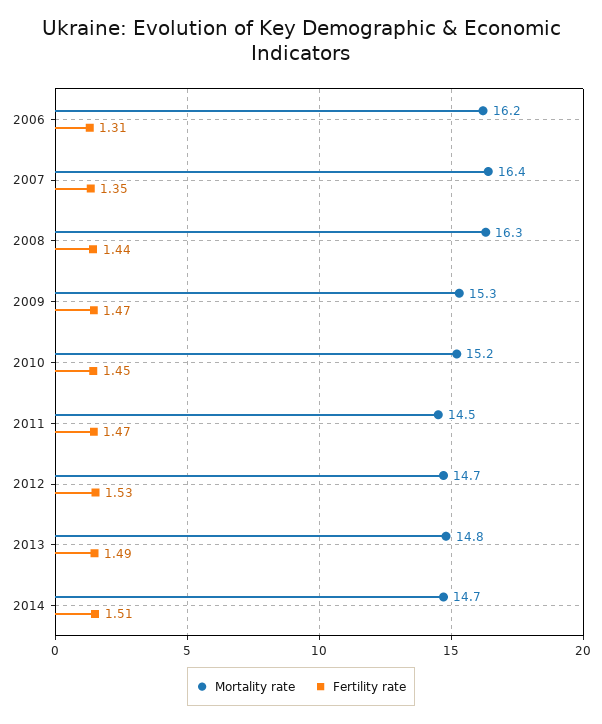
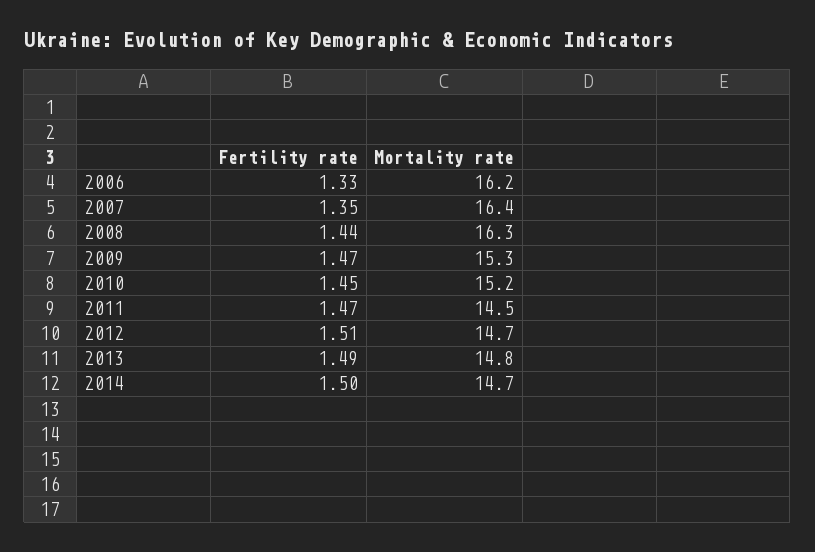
Fertility rate, 2006: 1.31 -> 1.33
Fertility rate, 2012: 1.53 -> 1.51
Fertility rate, 2014: 1.51 -> 1.5

